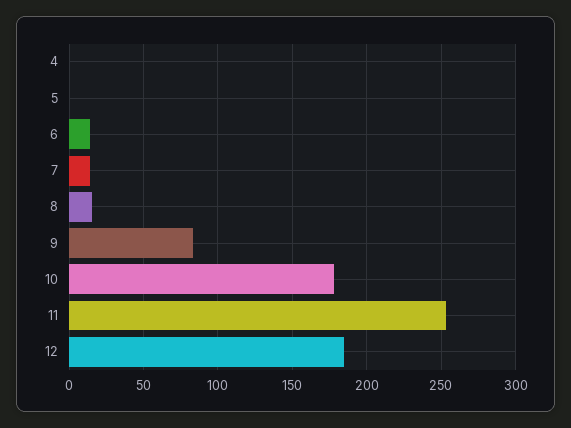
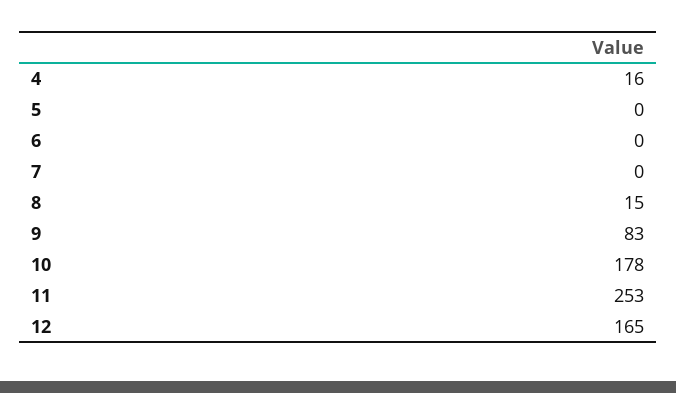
4: 0 -> 16
6: 15 -> 0
7: 15 -> 0
12: 185 -> 165

